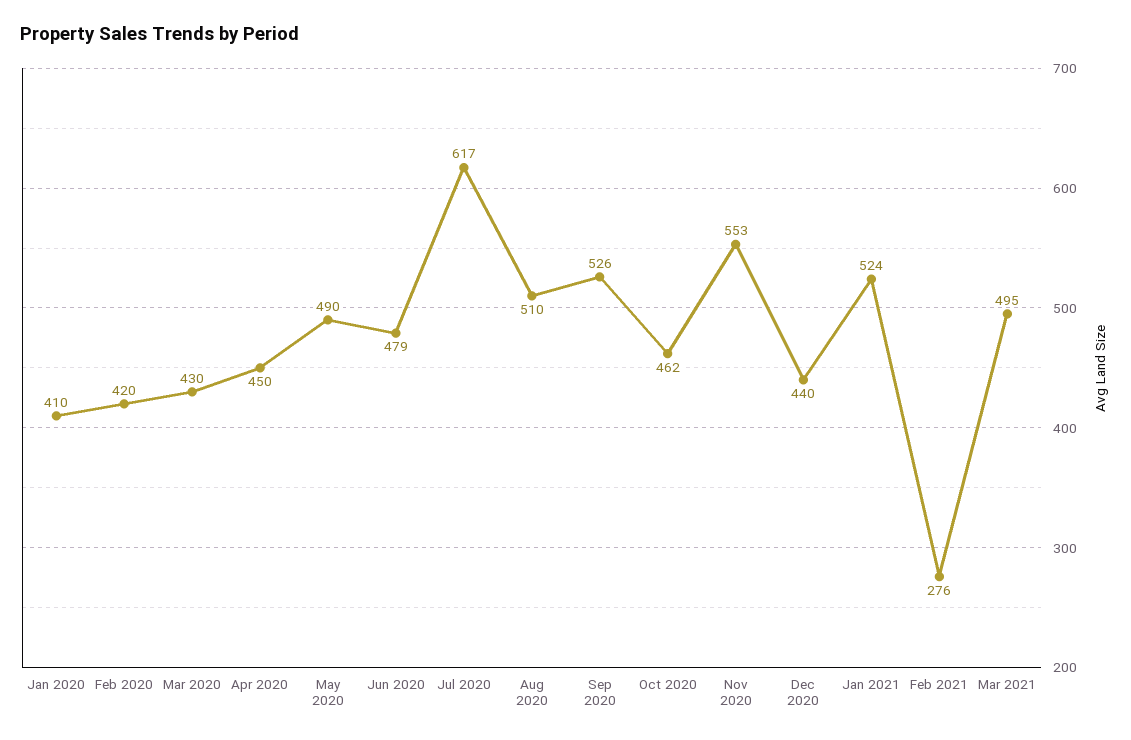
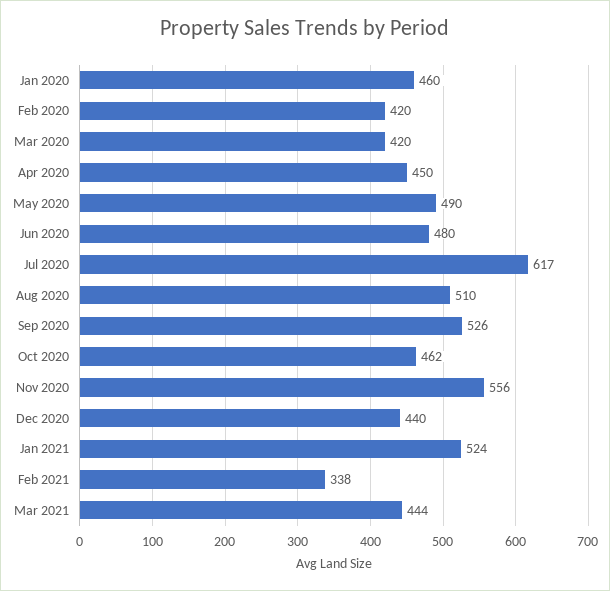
Jan 2020: 410 -> 460
Mar 2020: 430 -> 420
Jun 2020: 479 -> 480
Nov 2020: 553 -> 556
Feb 2021: 276 -> 338
Mar 2021: 495 -> 444

